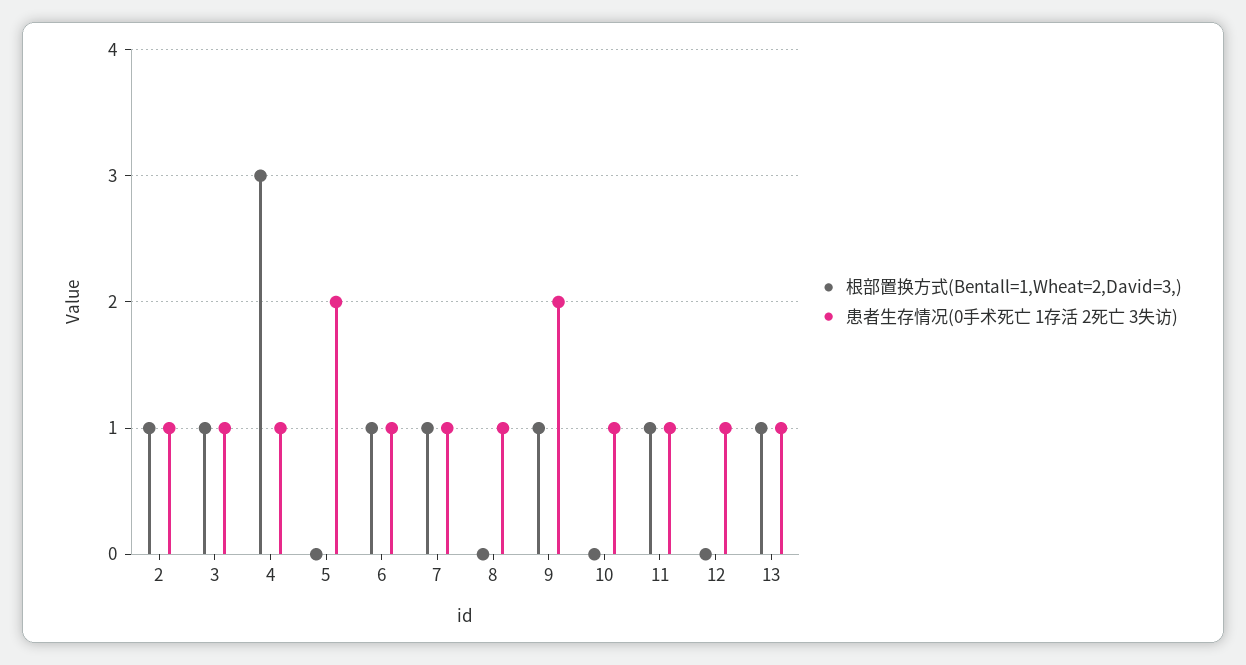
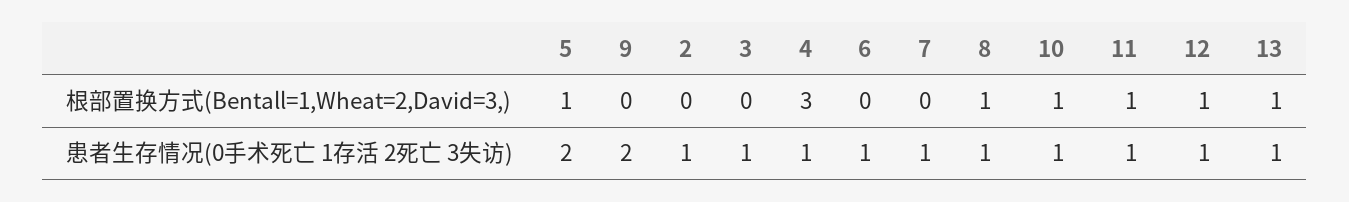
根部置换方式(Bentall=1,Wheat=2,David=3,), 2: 1 -> 0
根部置换方式(Bentall=1,Wheat=2,David=3,), 3: 1 -> 0
根部置换方式(Bentall=1,Wheat=2,David=3,), 5: 0 -> 1
根部置换方式(Bentall=1,Wheat=2,David=3,), 6: 1 -> 0
根部置换方式(Bentall=1,Wheat=2,David=3,), 7: 1 -> 0
根部置换方式(Bentall=1,Wheat=2,David=3,), 8: 0 -> 1
根部置换方式(Bentall=1,Wheat=2,David=3,), 9: 1 -> 0
根部置换方式(Bentall=1,Wheat=2,David=3,), 10: 0 -> 1
根部置换方式(Bentall=1,Wheat=2,David=3,), 12: 0 -> 1

